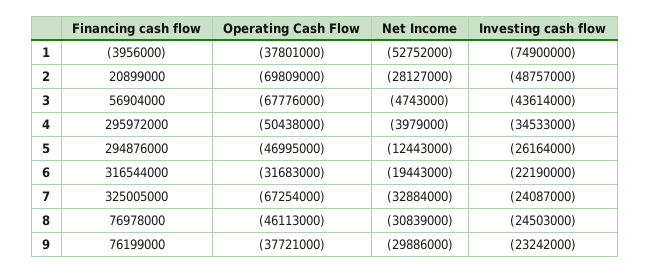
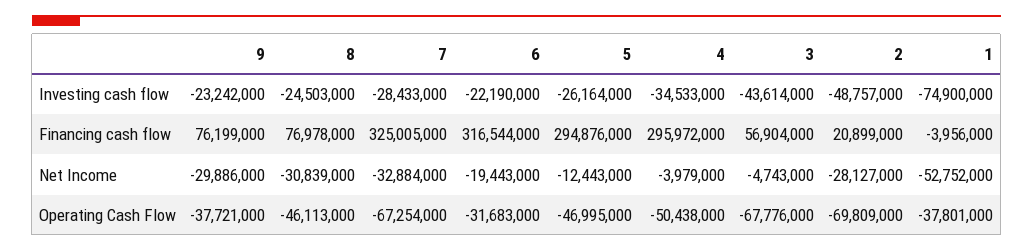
Investing cash flow, 7: -24087000 -> -28433000

